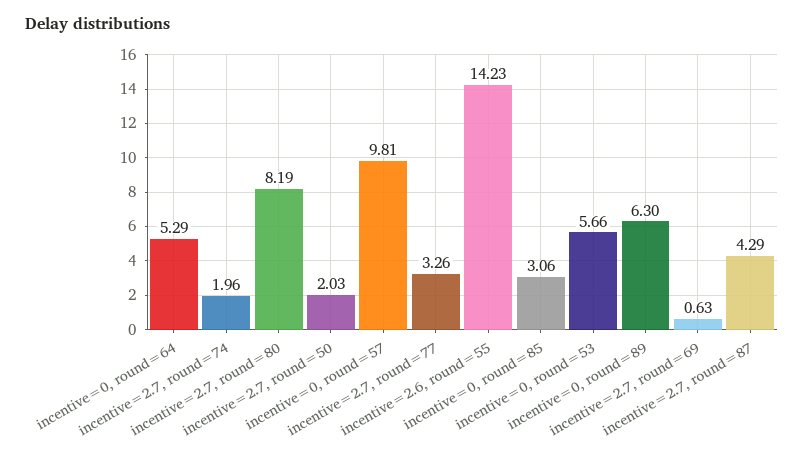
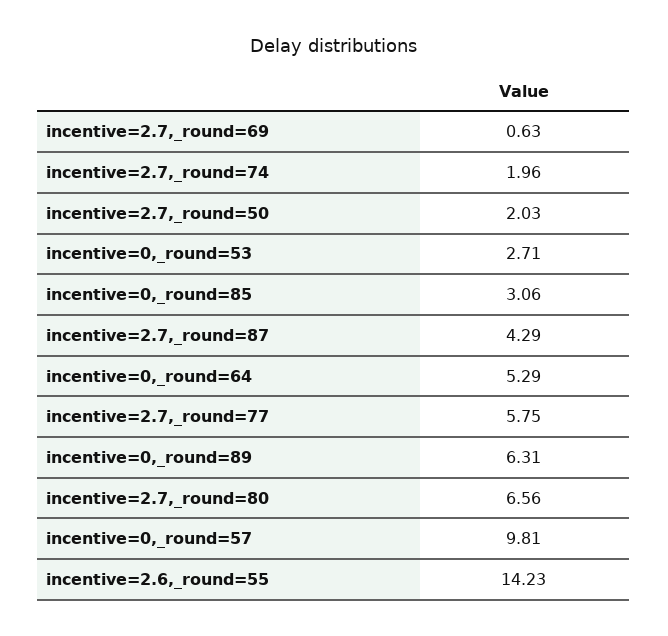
incentive=2.7, round=80: 8.19 -> 6.56
incentive=2.7, round=77: 3.26 -> 5.75
incentive=0, round=53: 5.66 -> 2.71
incentive=0, round=89: 6.3 -> 6.31

